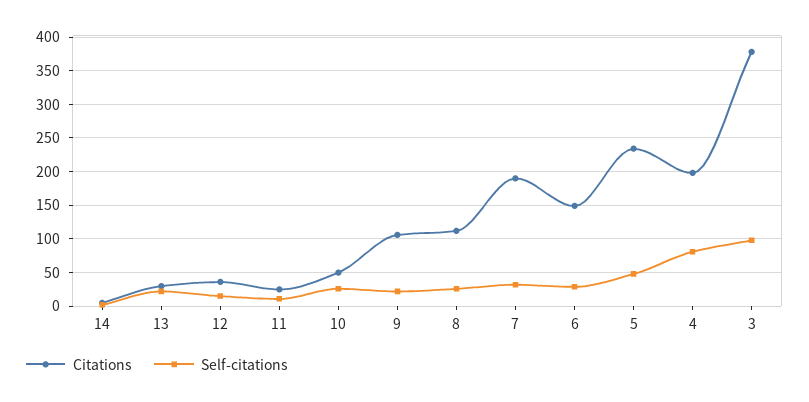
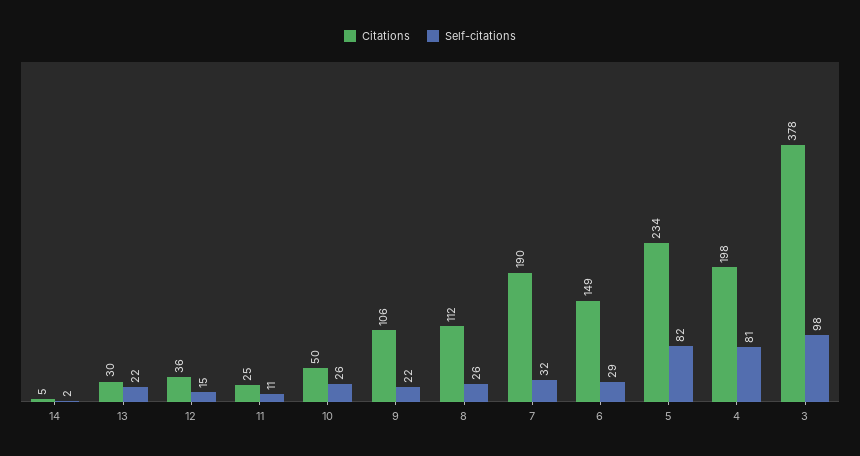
Self-citations, 5: 50 -> 82

